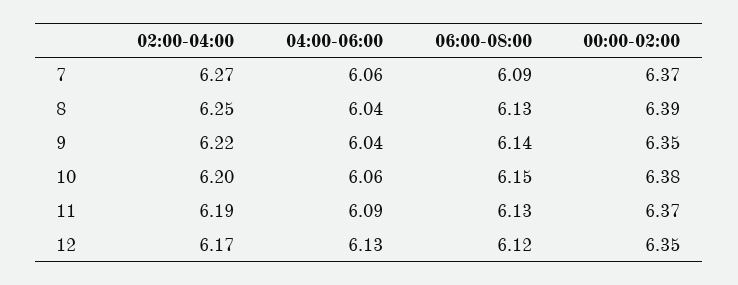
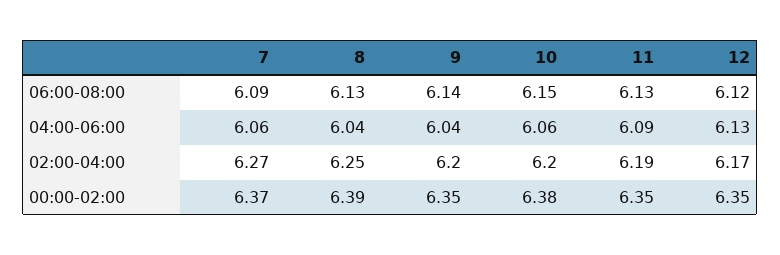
02:00-04:00, 9: 6.22 -> 6.2
00:00-02:00, 11: 6.37 -> 6.35

